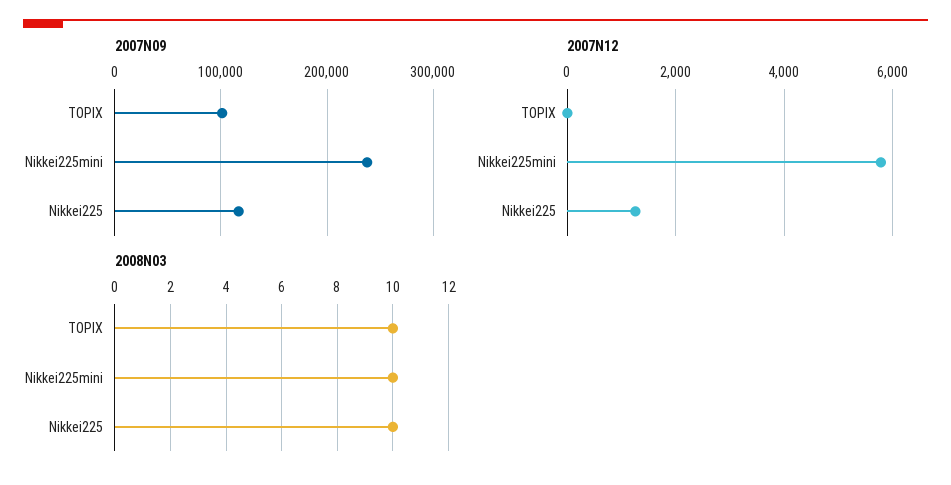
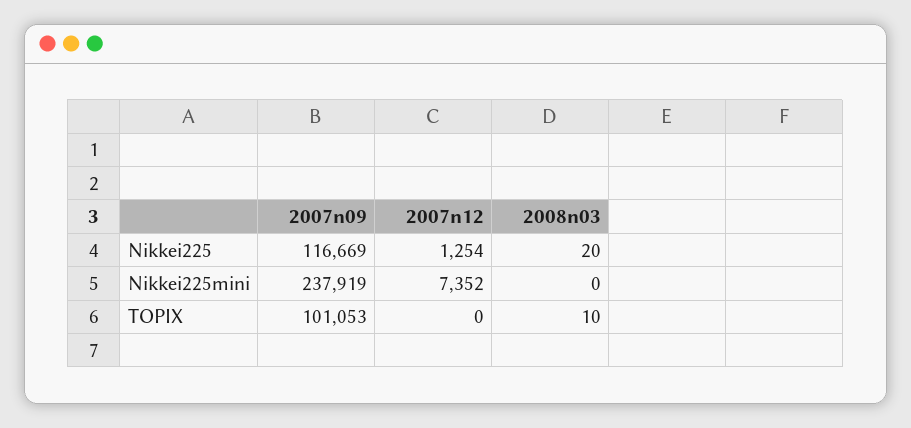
2007N12, Nikkei225mini: 5800 -> 7352
2008N03, Nikkei225mini: 10 -> 0
2008N03, Nikkei225: 10 -> 20

